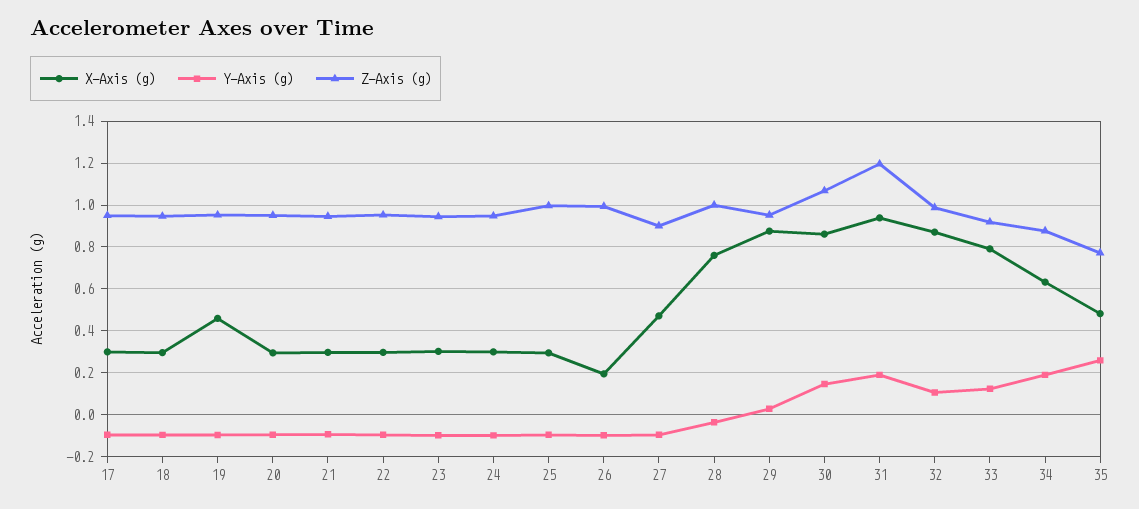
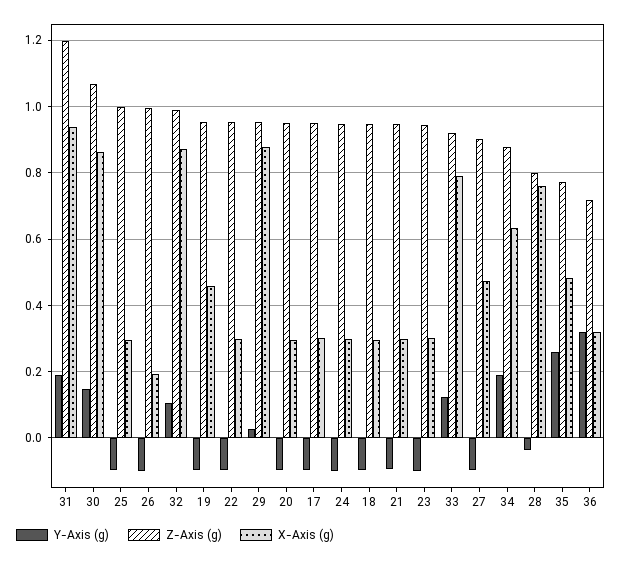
Z-Axis (g), 28: 1 -> 0.8
Y-Axis (g), 36: none -> 0.32
Z-Axis (g), 36: none -> 0.72
X-Axis (g), 36: none -> 0.32

